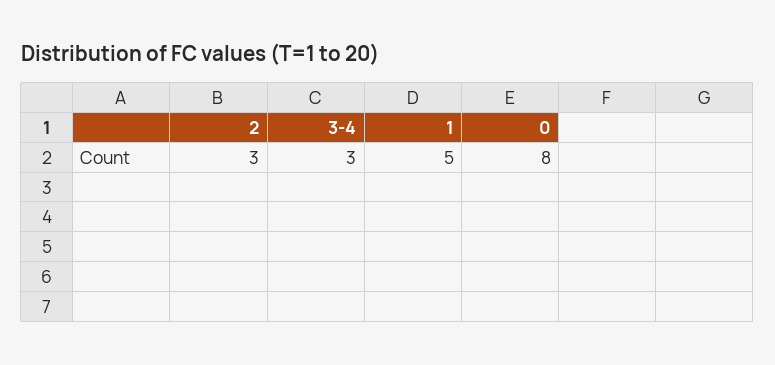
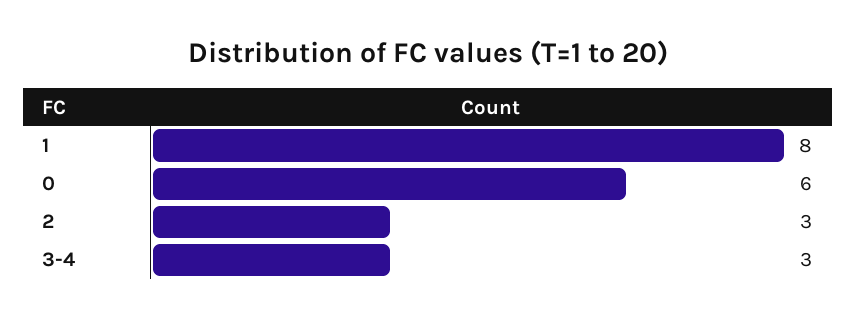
1: 5 -> 8
0: 8 -> 6

